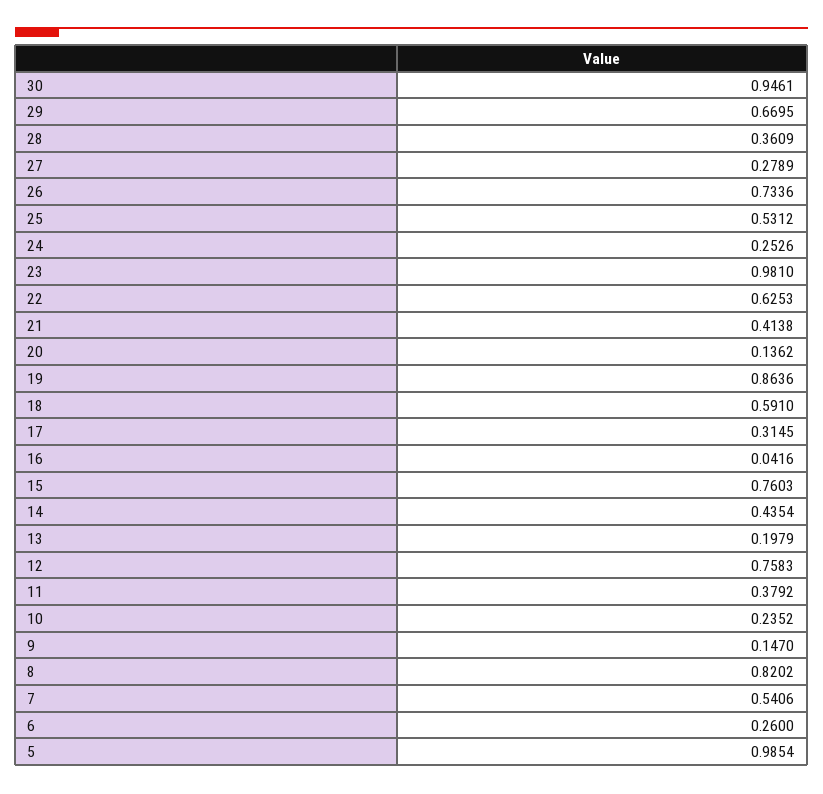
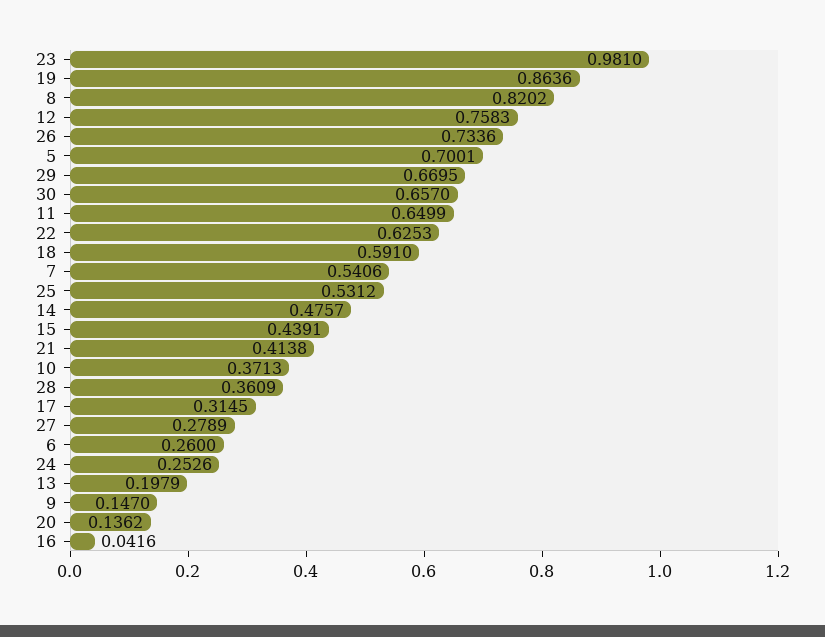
30: 0.9461 -> 0.657
15: 0.7603 -> 0.4391
14: 0.4354 -> 0.4757
11: 0.3792 -> 0.6499
10: 0.2352 -> 0.3713
5: 0.9854 -> 0.7001

